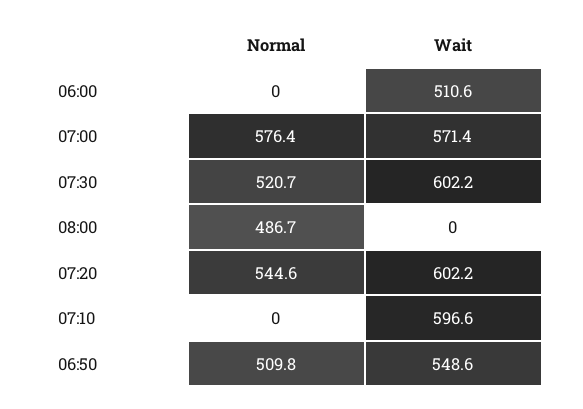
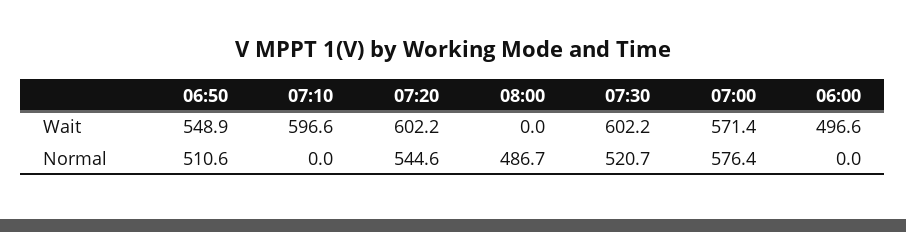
Wait, 06:00: 510.6 -> 496.6
Normal, 06:50: 509.8 -> 510.6
Wait, 06:50: 548.6 -> 548.9

